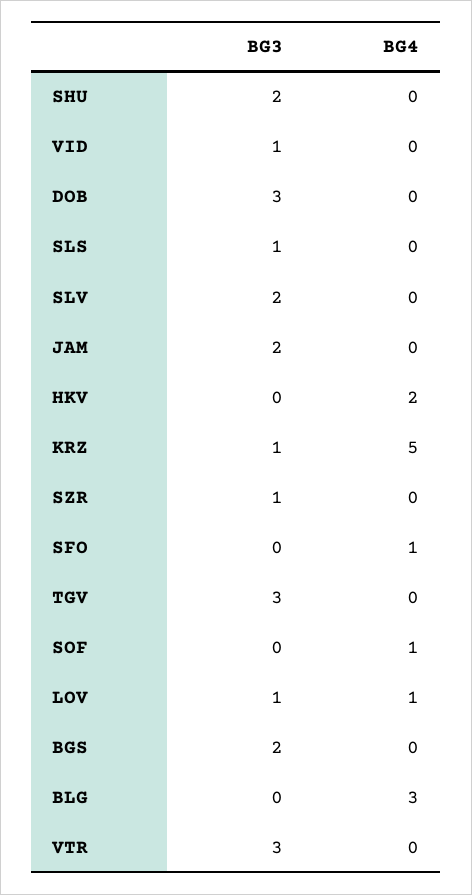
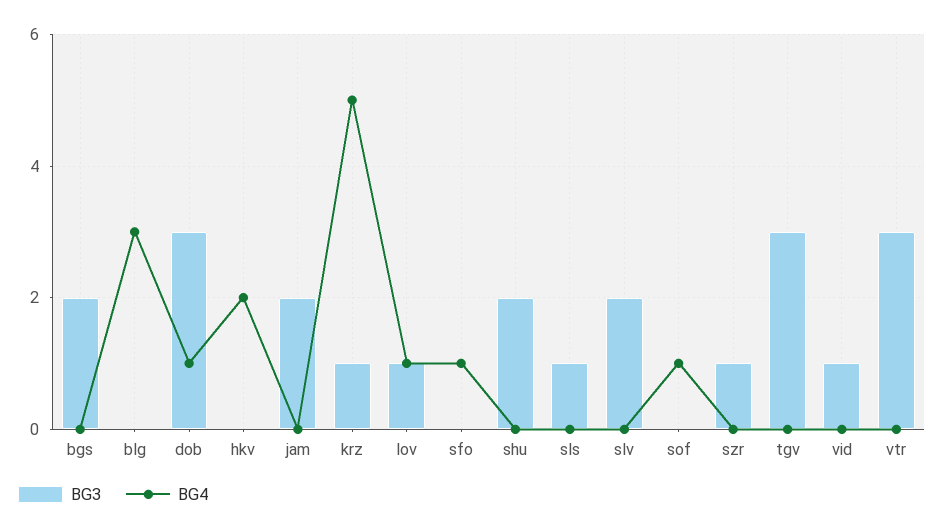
BG4, DOB: 0 -> 1

